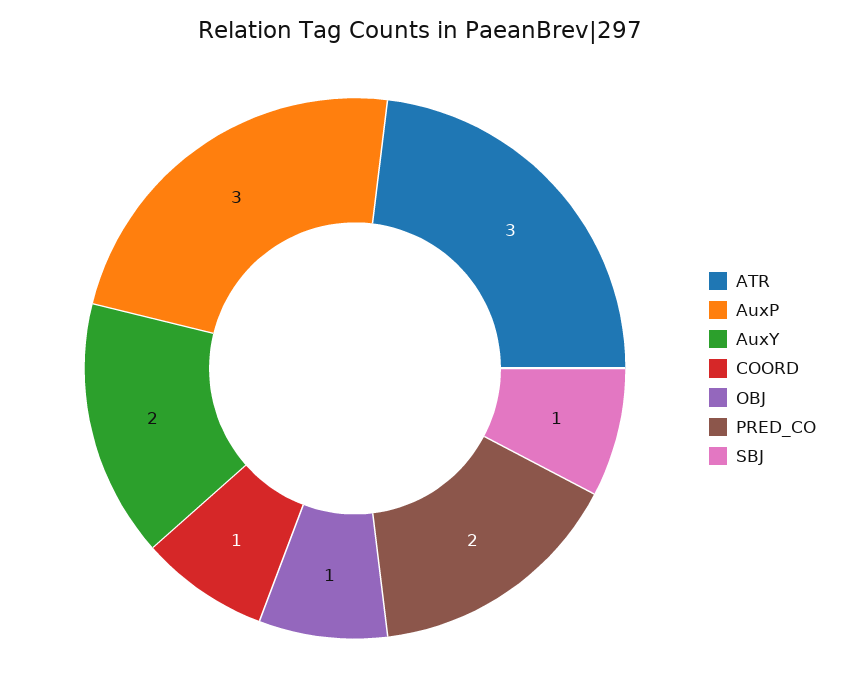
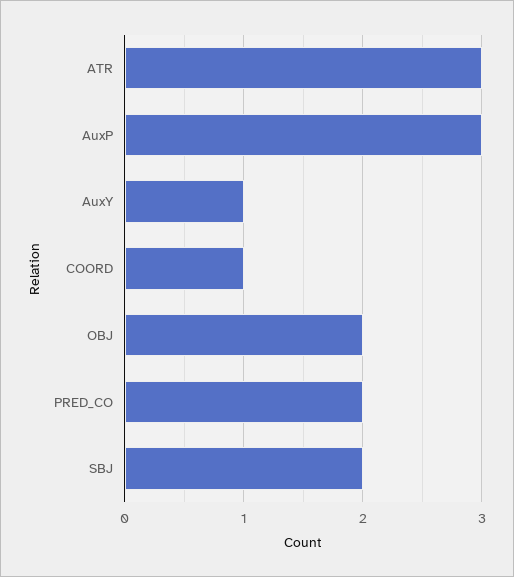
AuxY: 2 -> 1
OBJ: 1 -> 2
SBJ: 1 -> 2

